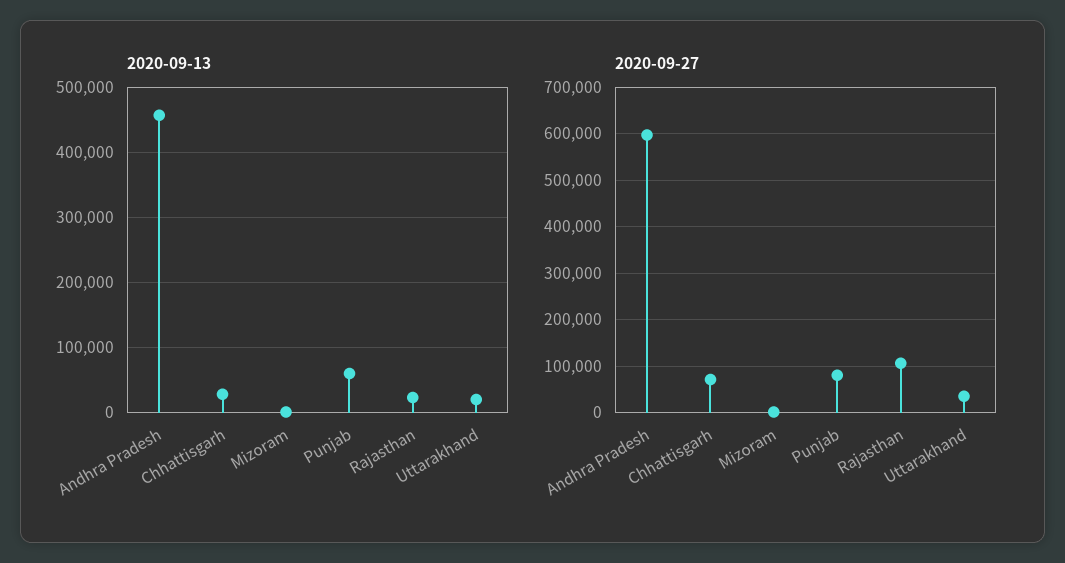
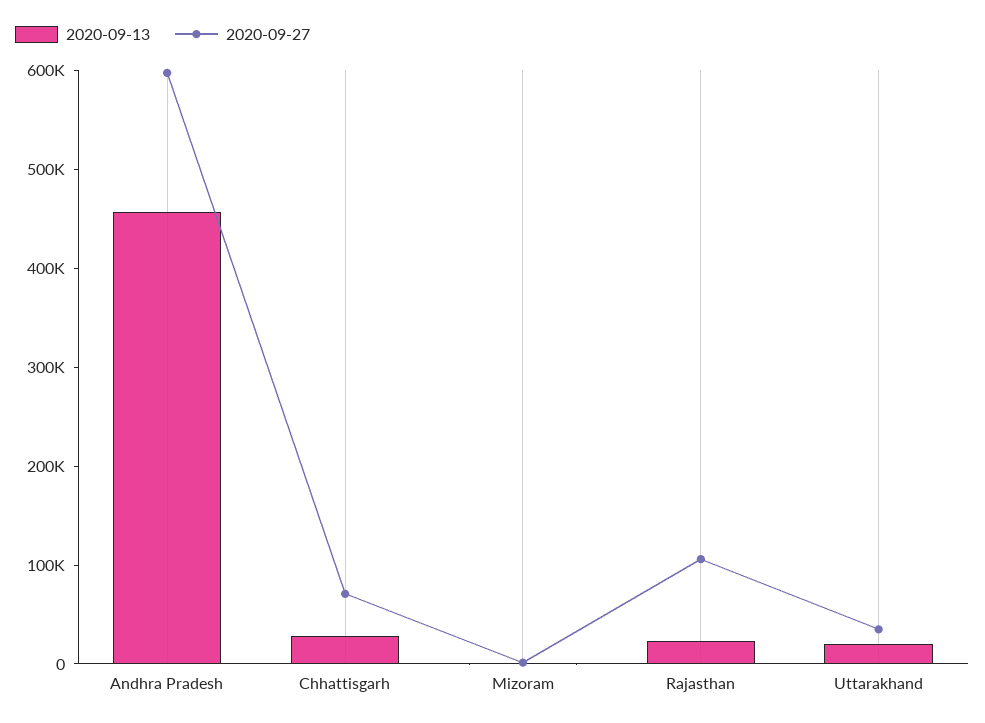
2020-09-13, Punjab: 60000 -> none
2020-09-27, Punjab: 80000 -> none

